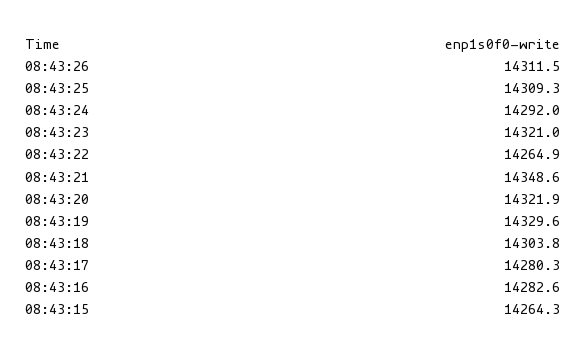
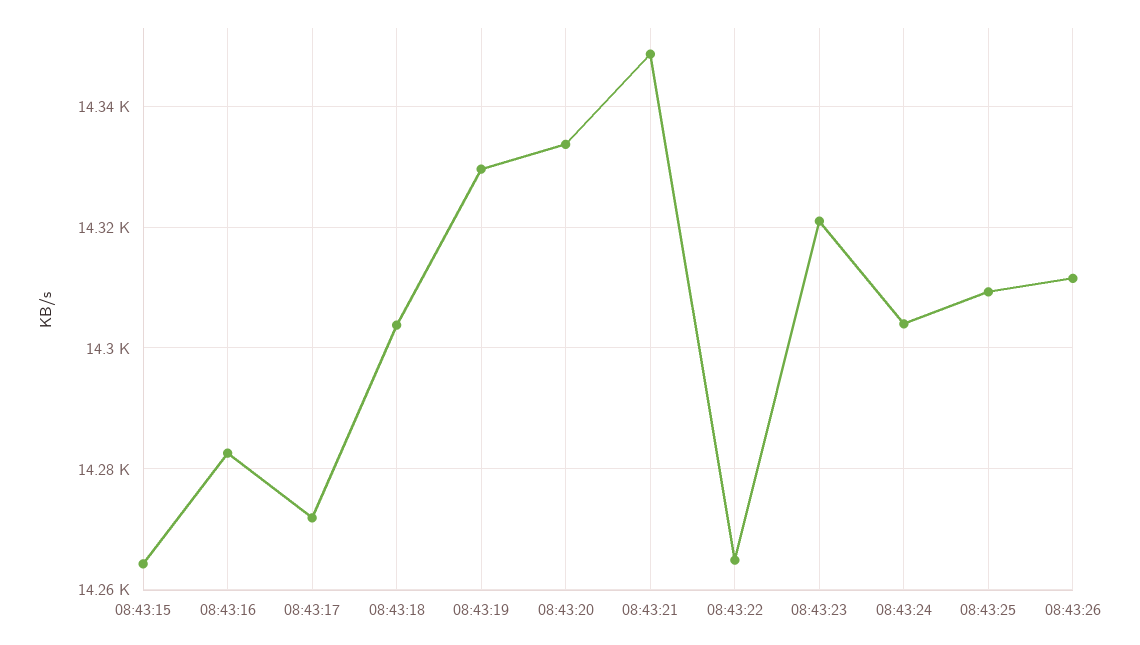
08:43:24: 14292 -> 14304
08:43:20: 14321.9 -> 14334
08:43:17: 14280.3 -> 14272

